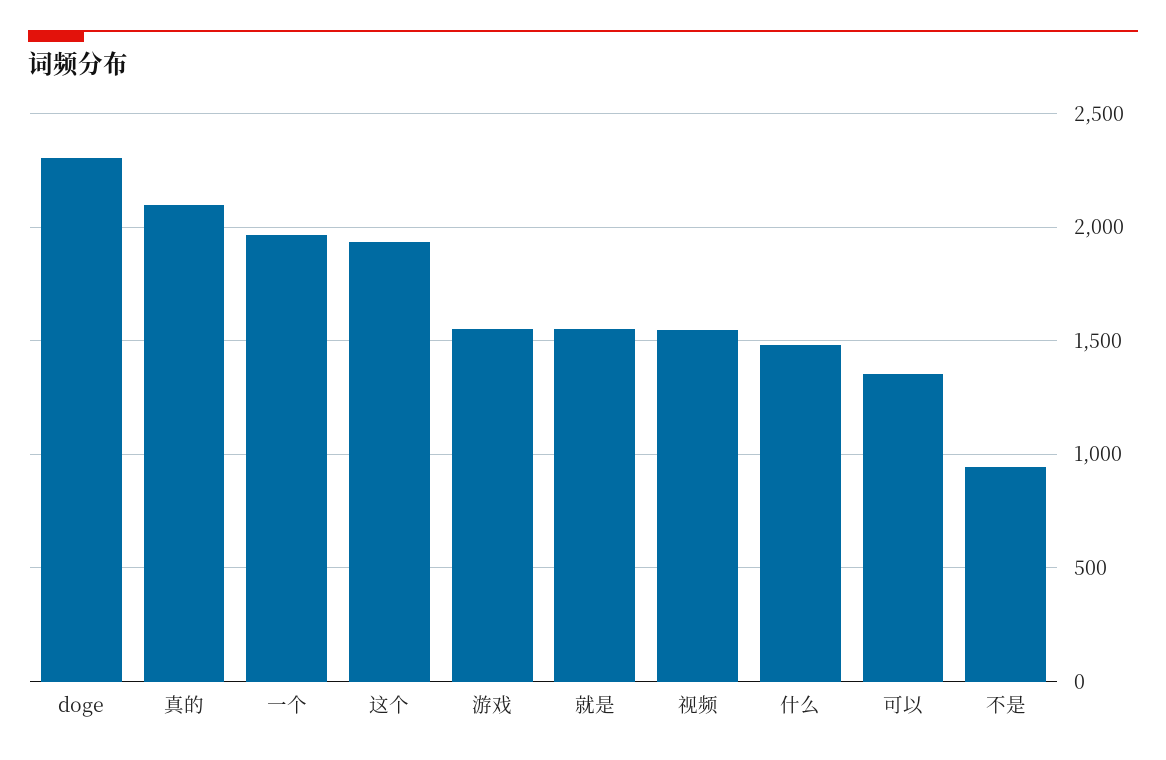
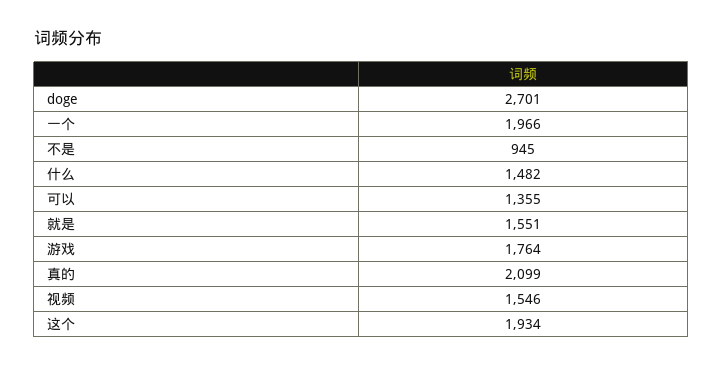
doge: 2300 -> 2701
游戏: 1550 -> 1764

